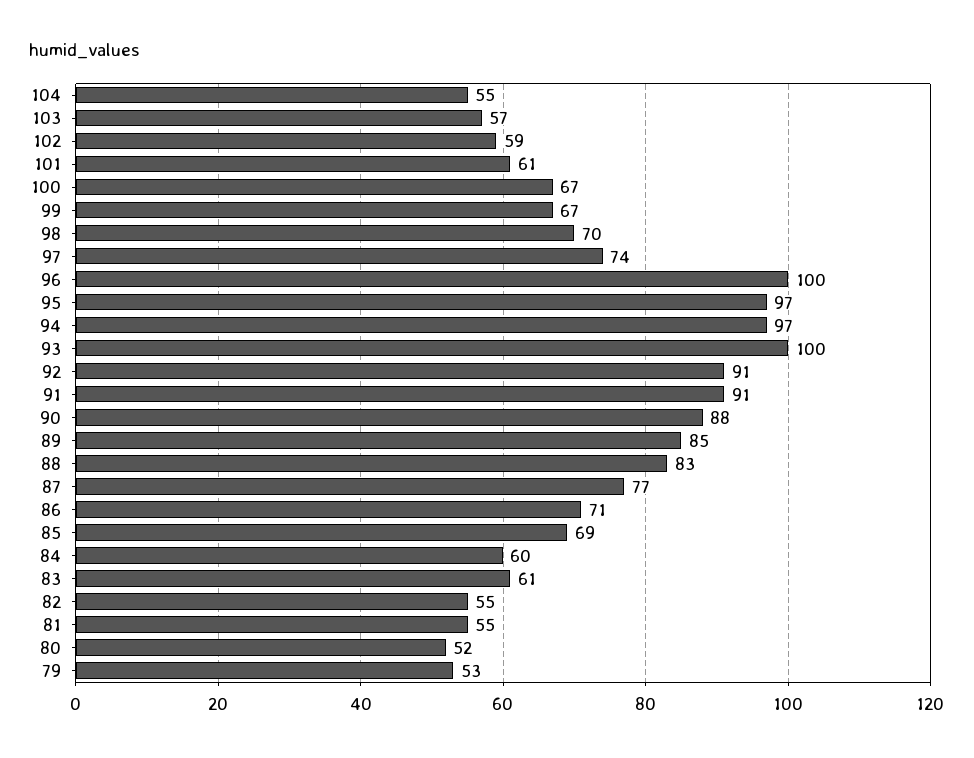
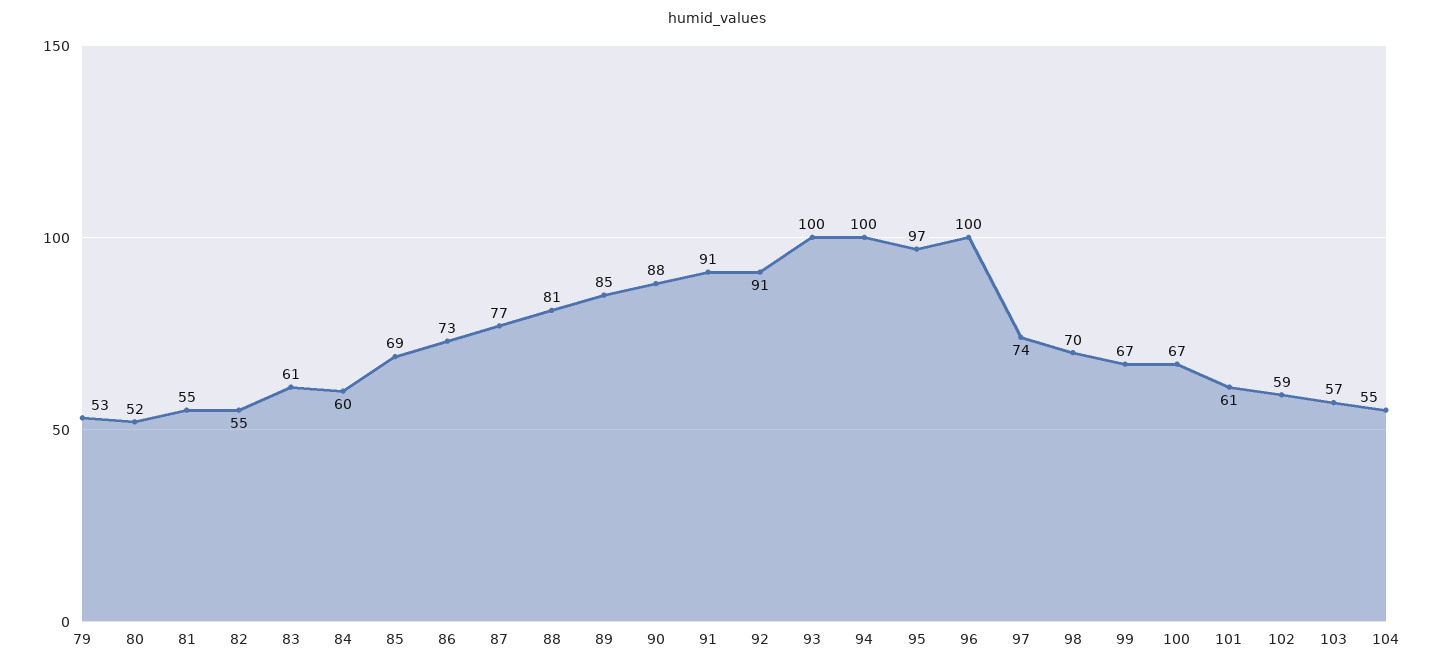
94: 97 -> 100
88: 83 -> 81
86: 71 -> 73

